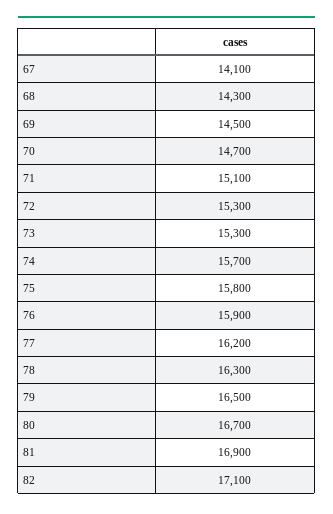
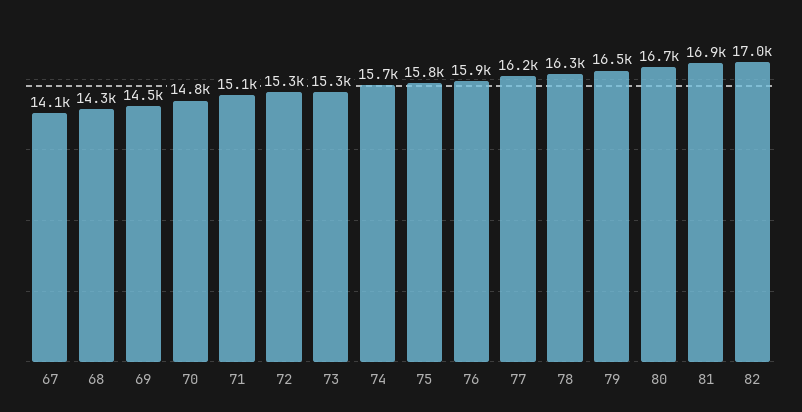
70: 14700 -> 14800
82: 17100 -> 17000

